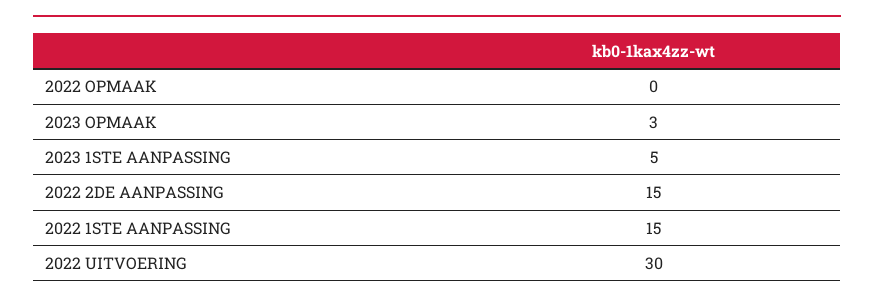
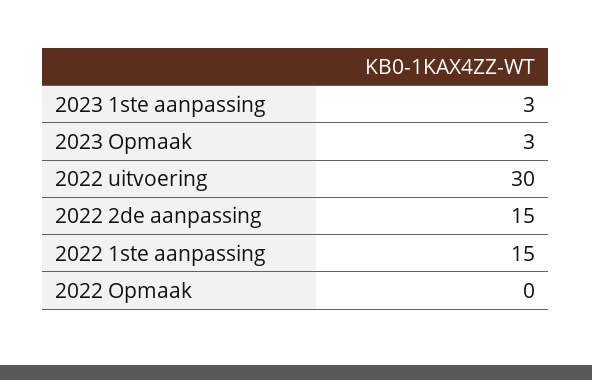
2023 1STE AANPASSING: 5 -> 3

